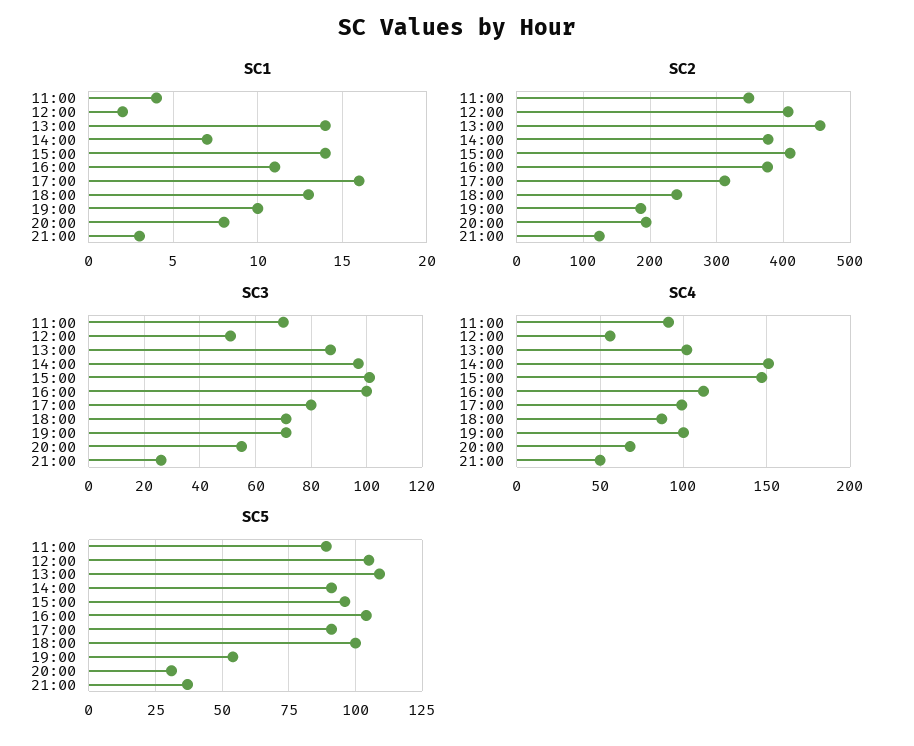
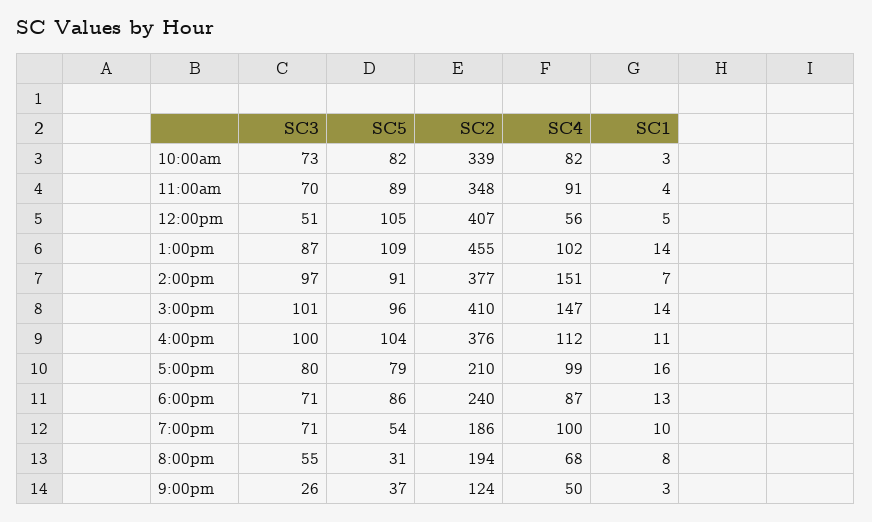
SC1, 12:00: 2 -> 5
SC2, 17:00: 310 -> 210
SC5, 17:00: 90 -> 79
SC5, 18:00: 100 -> 86
SC3, 10:00am: none -> 73
SC5, 10:00am: none -> 82
SC2, 10:00am: none -> 339
SC4, 10:00am: none -> 82
SC1, 10:00am: none -> 3

